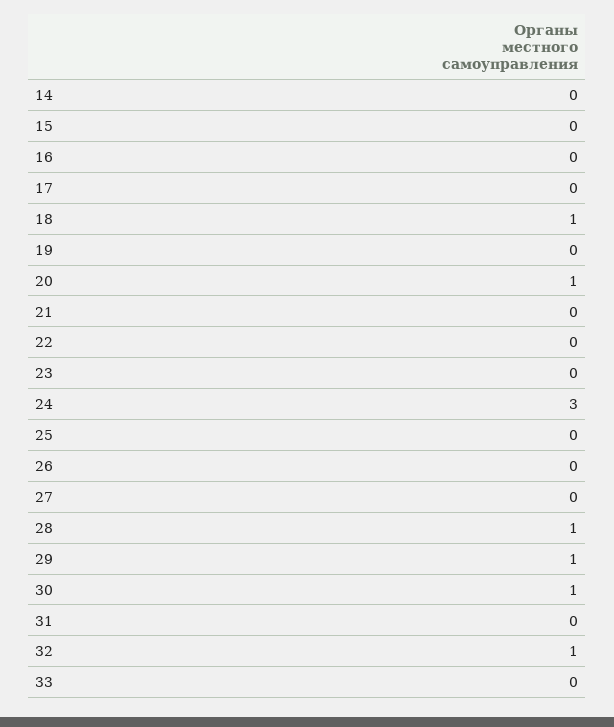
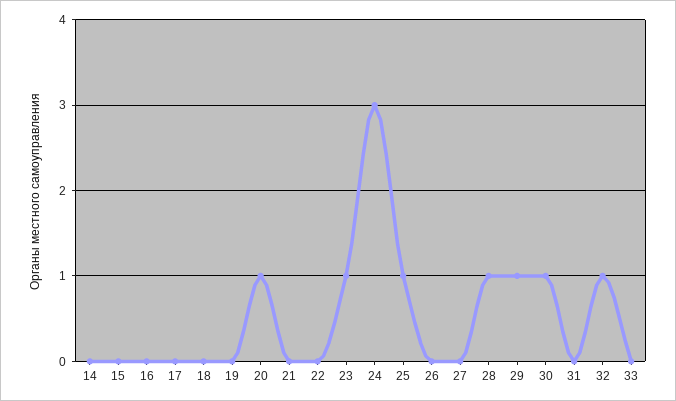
18: 1 -> 0
23: 0 -> 1
25: 0 -> 1

